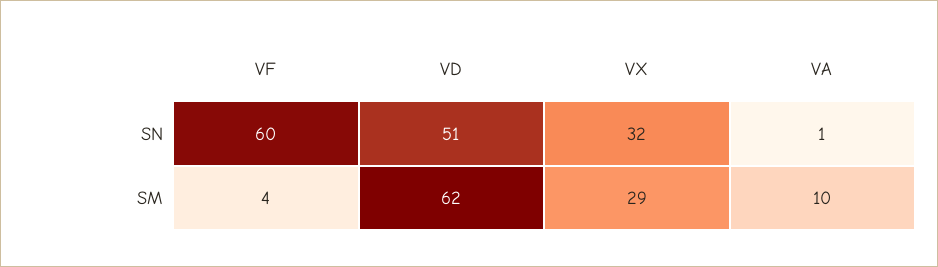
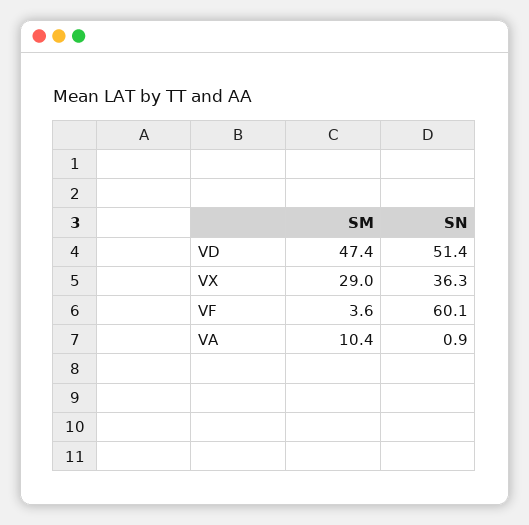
VX, SN: 32 -> 36.3
VD, SM: 62 -> 47.4

